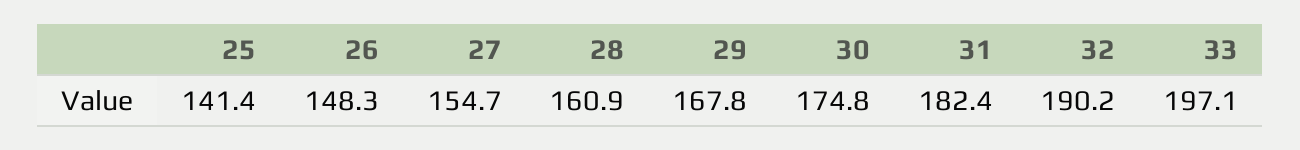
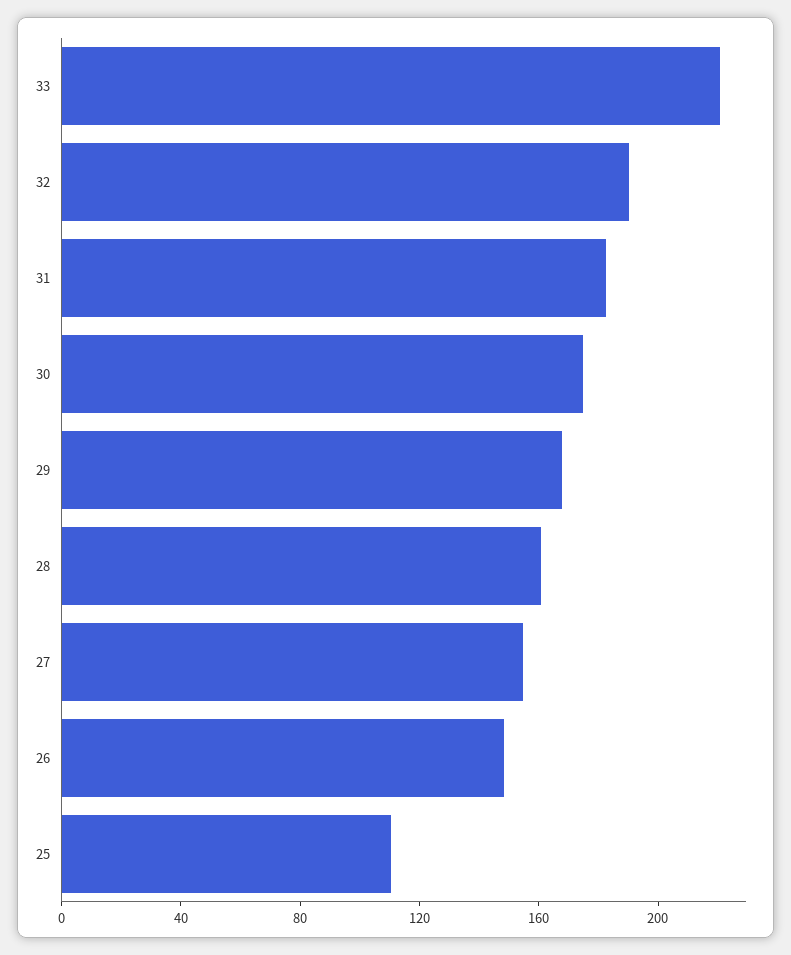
25: 141.4 -> 110
33: 197.1 -> 220

